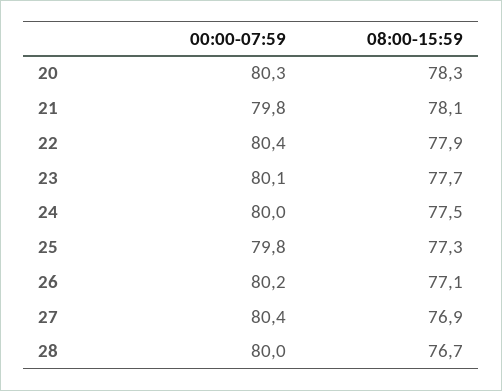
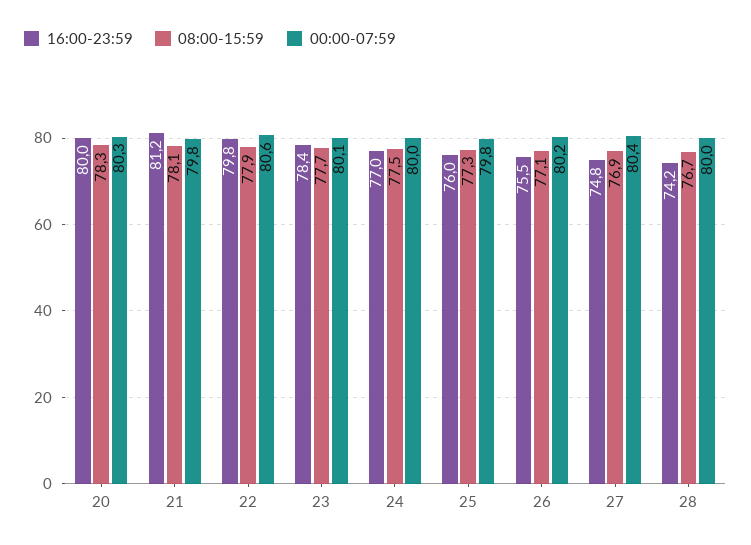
00:00-07:59, 22: 80.4 -> 80.6
16:00-23:59, 20: none -> 80
16:00-23:59, 21: none -> 81.2
16:00-23:59, 22: none -> 79.8
16:00-23:59, 23: none -> 78.4
16:00-23:59, 24: none -> 77
16:00-23:59, 25: none -> 76
16:00-23:59, 26: none -> 75.5
16:00-23:59, 27: none -> 74.8
16:00-23:59, 28: none -> 74.2

